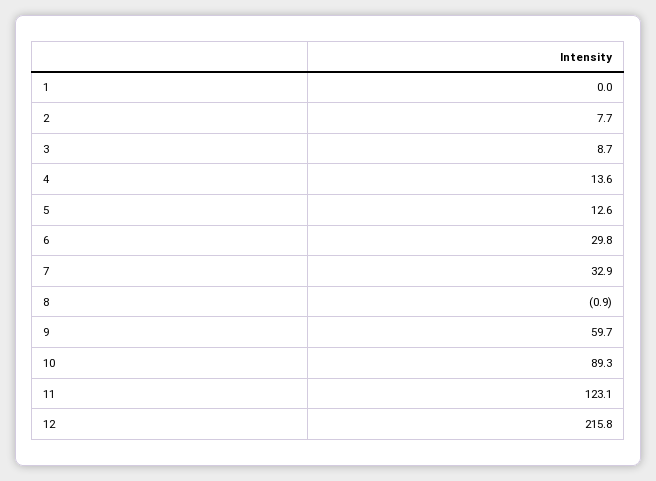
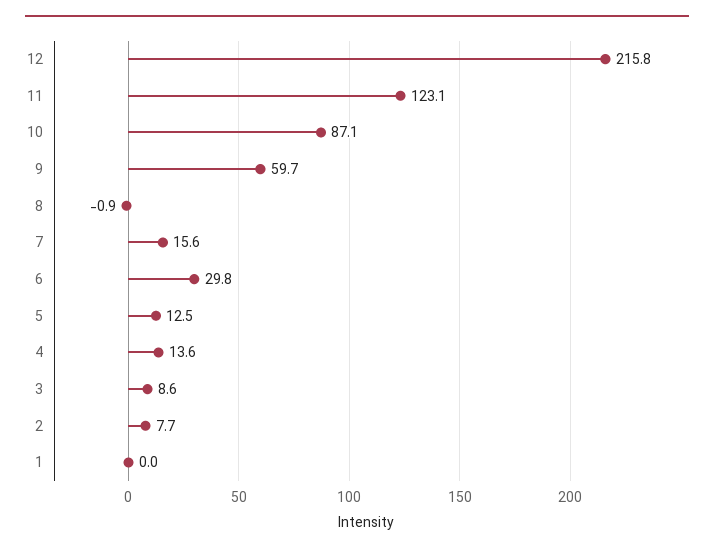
3: 8.7 -> 8.6
5: 12.6 -> 12.5
7: 32.9 -> 15.6
10: 89.3 -> 87.1

